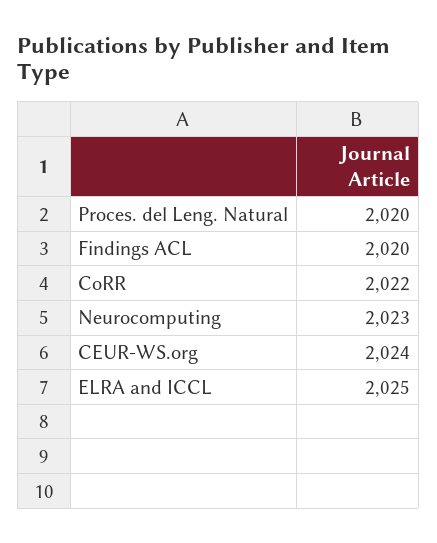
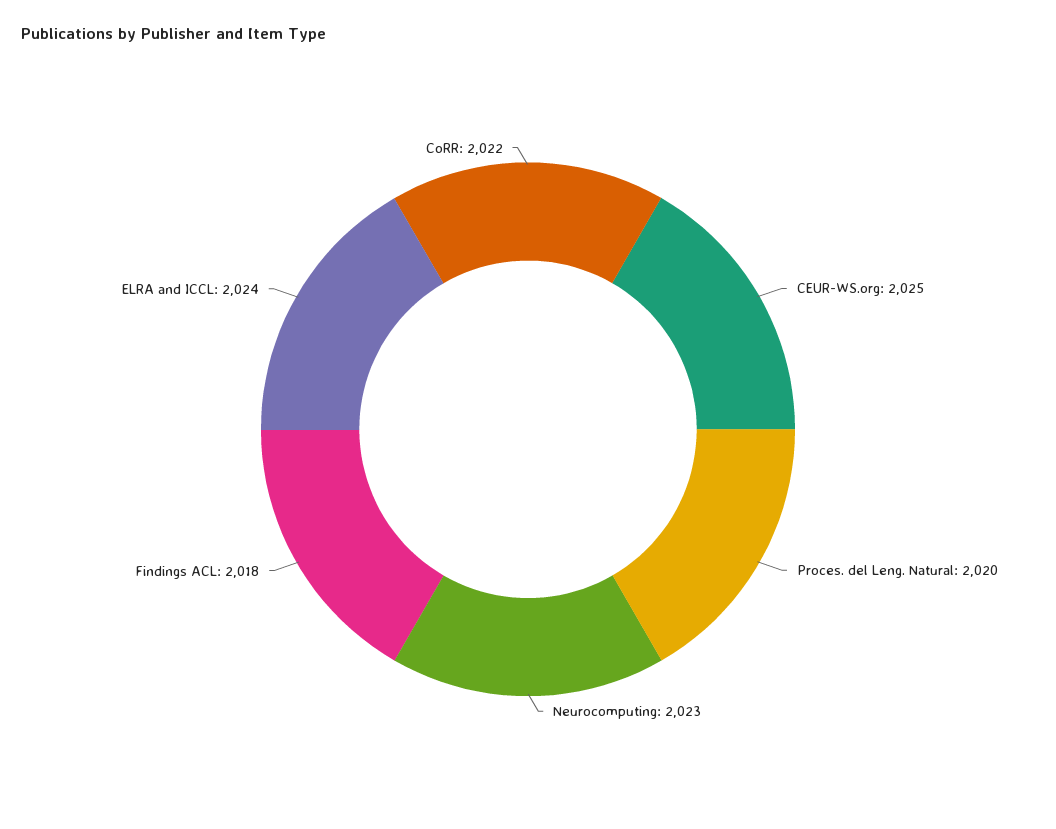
Findings ACL: 2020 -> 2018
CEUR-WS.org: 2024 -> 2025
ELRA and ICCL: 2025 -> 2024

